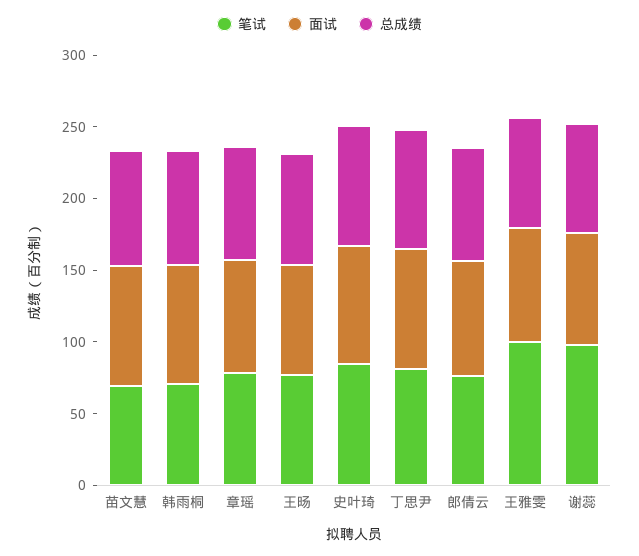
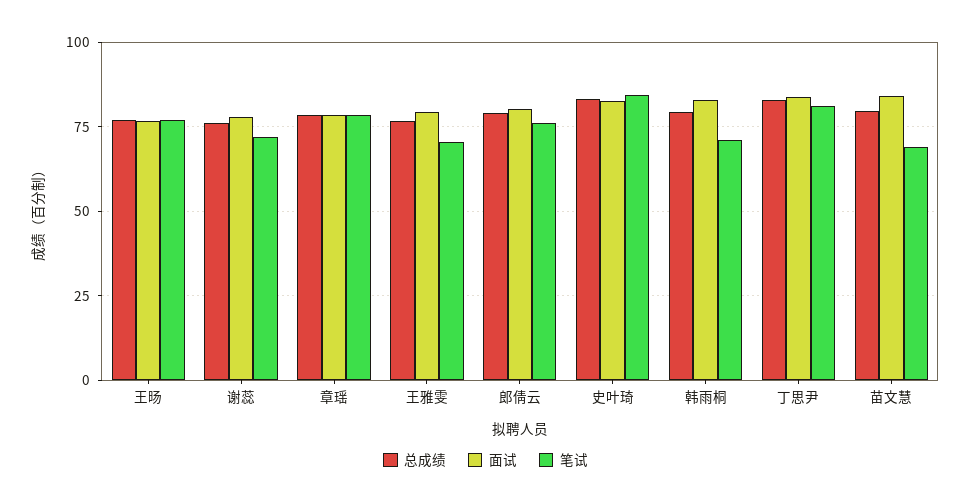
笔试, 王雅雯: 100 -> 70
笔试, 谢蕊: 100 -> 72.5

